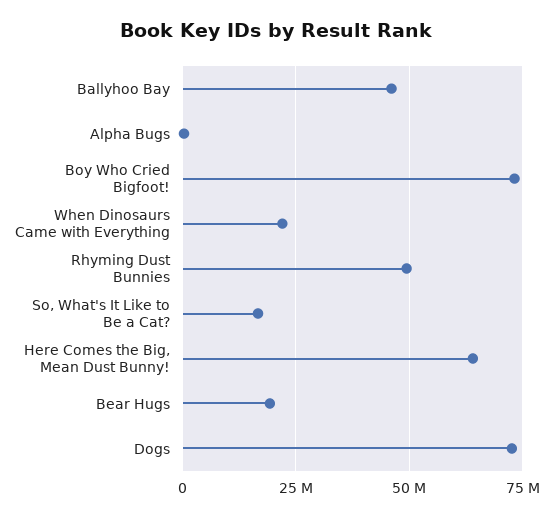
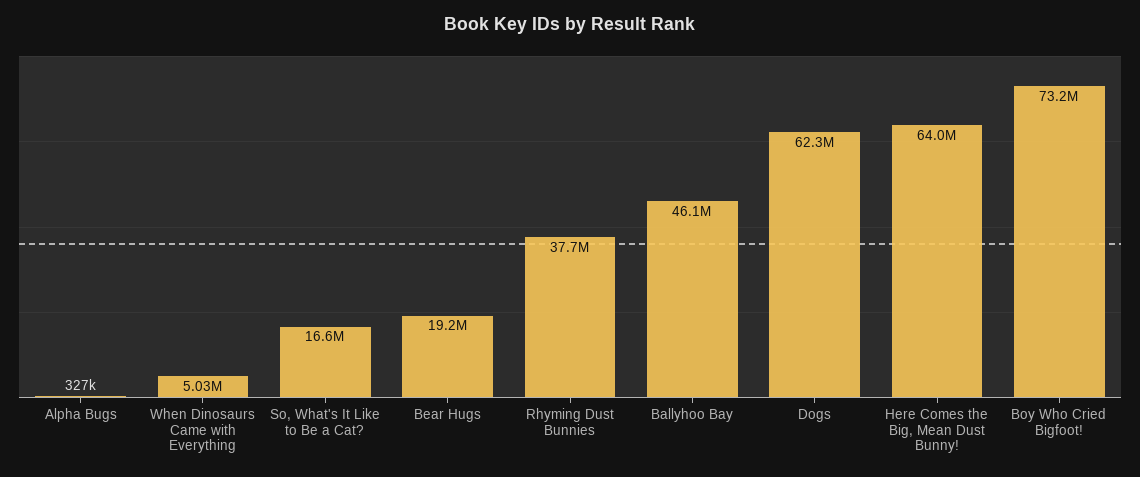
When Dinosaurs Came with Everything: 22500000 -> 5030000
Rhyming Dust Bunnies: 50000000 -> 37700000
Dogs: 72500000 -> 62300000

